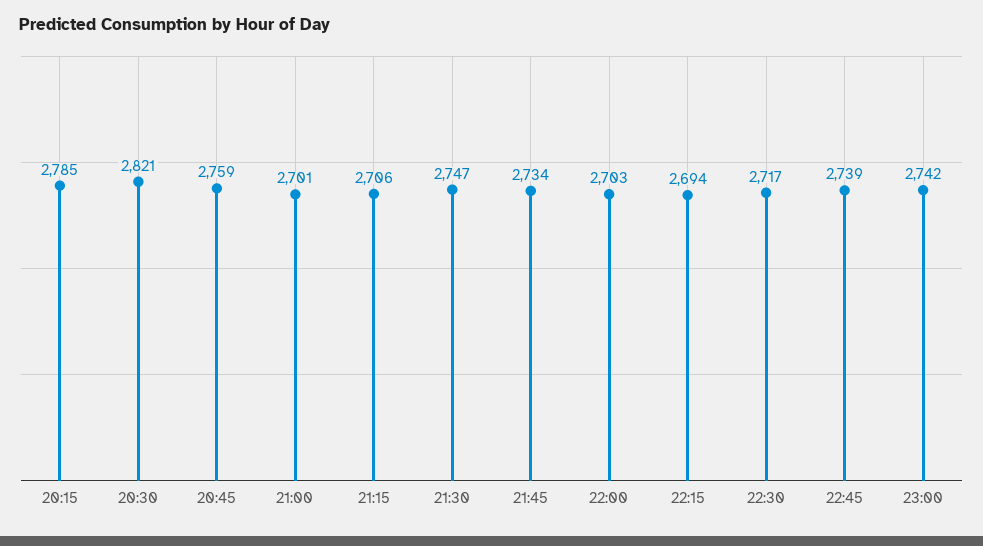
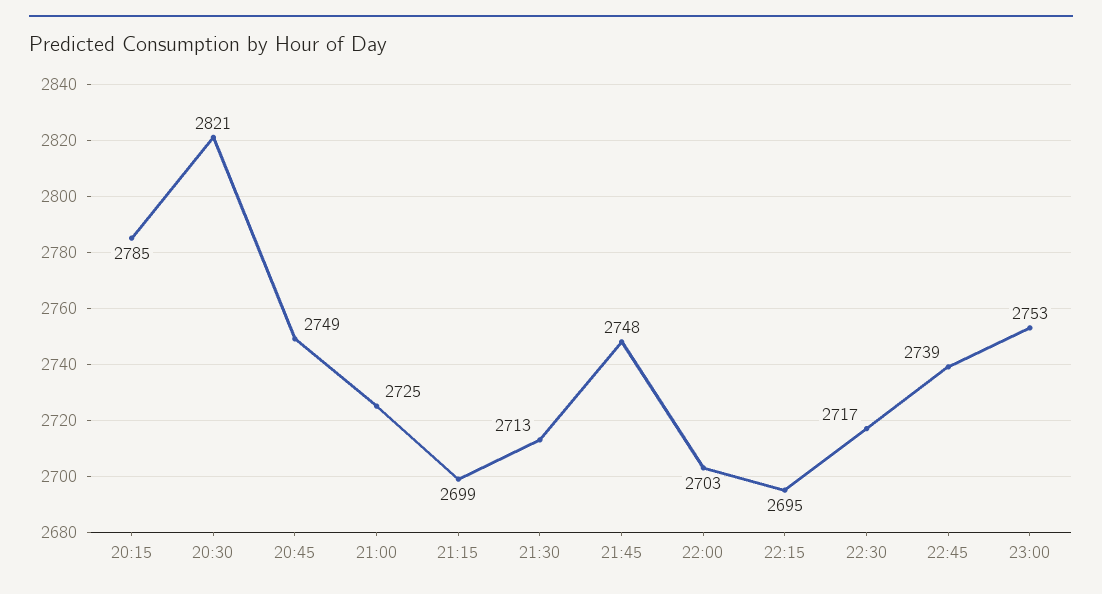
20:45: 2759 -> 2749
21:00: 2701 -> 2725
21:15: 2706 -> 2699
21:30: 2747 -> 2713
21:45: 2734 -> 2748
22:15: 2694 -> 2695
23:00: 2742 -> 2753

